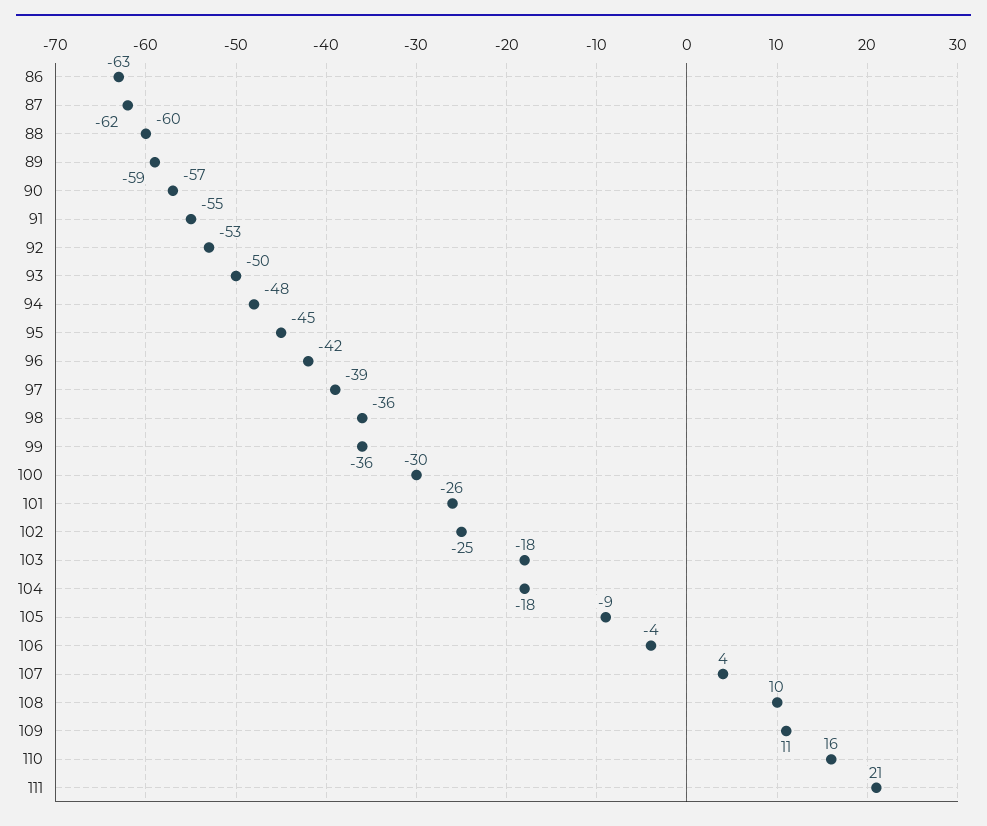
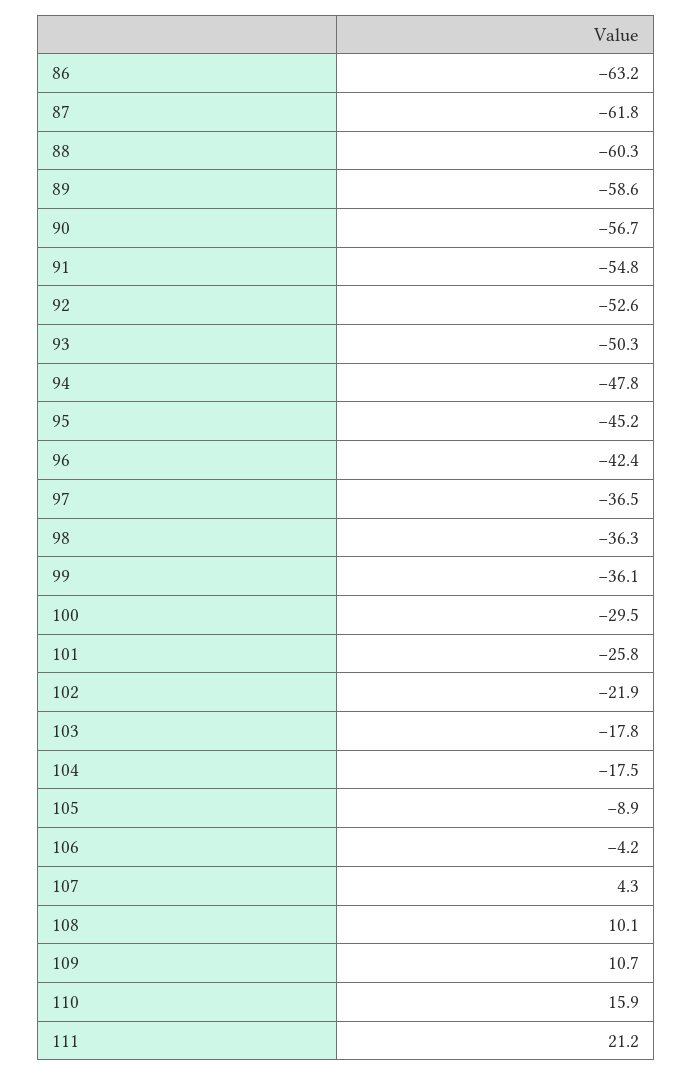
97: -39 -> -36.5
102: -25 -> -21.9

